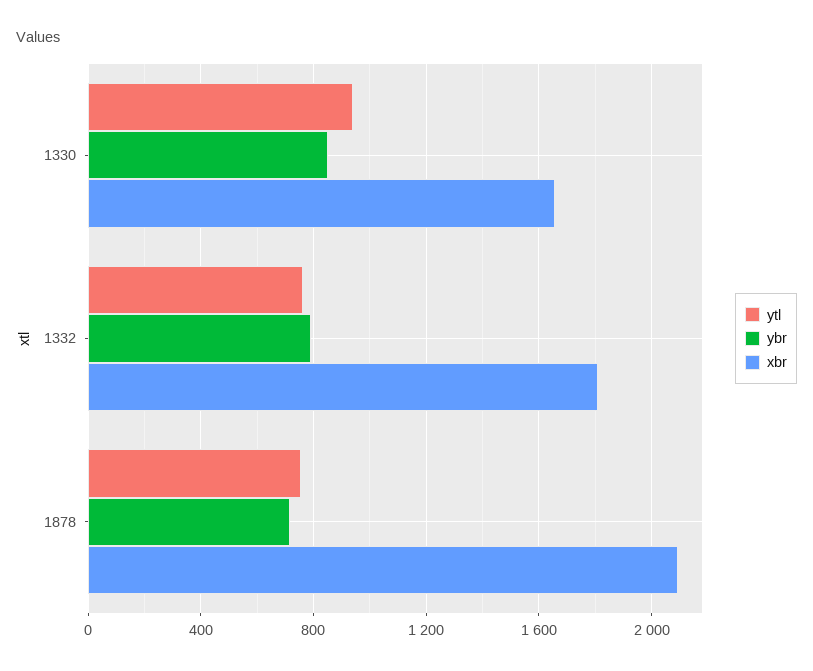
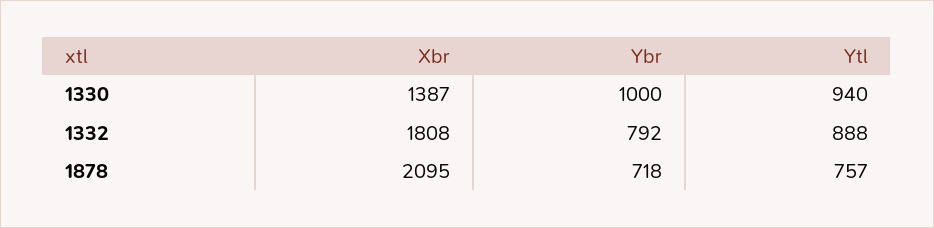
ybr, 1330: 850 -> 1000
xbr, 1330: 1650 -> 1387
ytl, 1332: 750 -> 888

